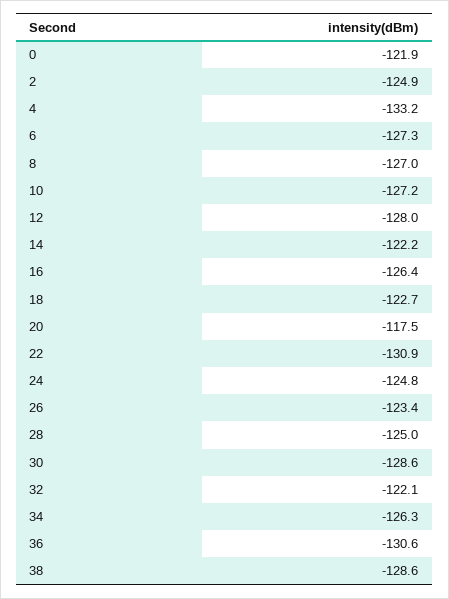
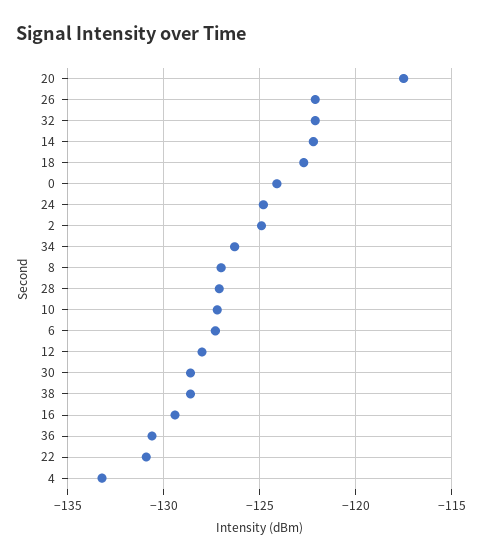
0: -121.9 -> -124
16: -126.4 -> -129.5
26: -123.4 -> -122
28: -125 -> -127

